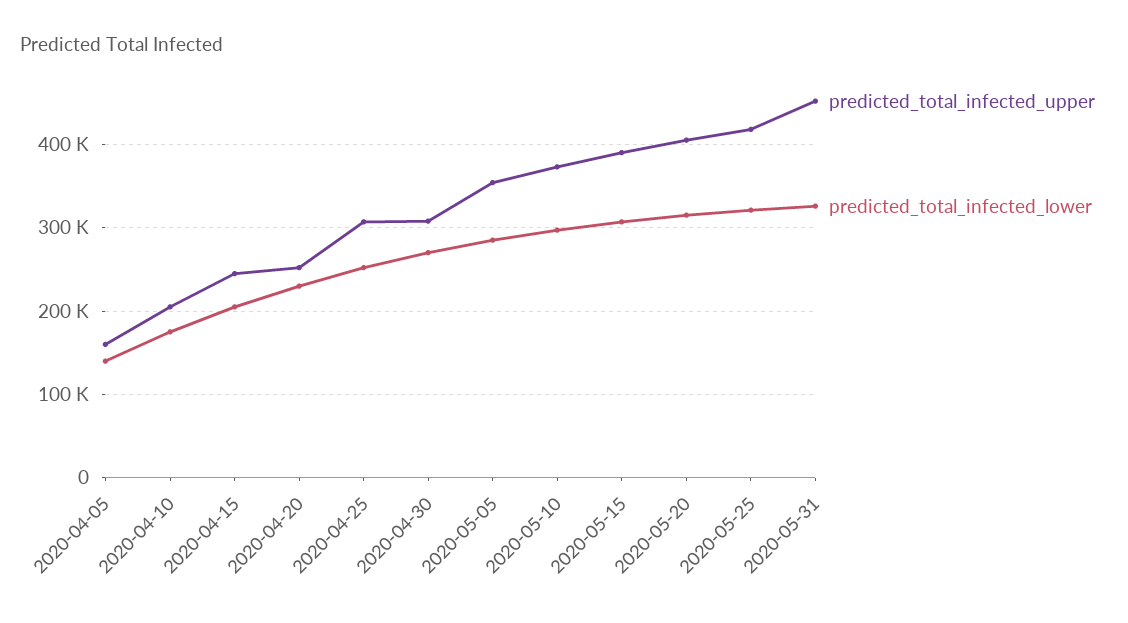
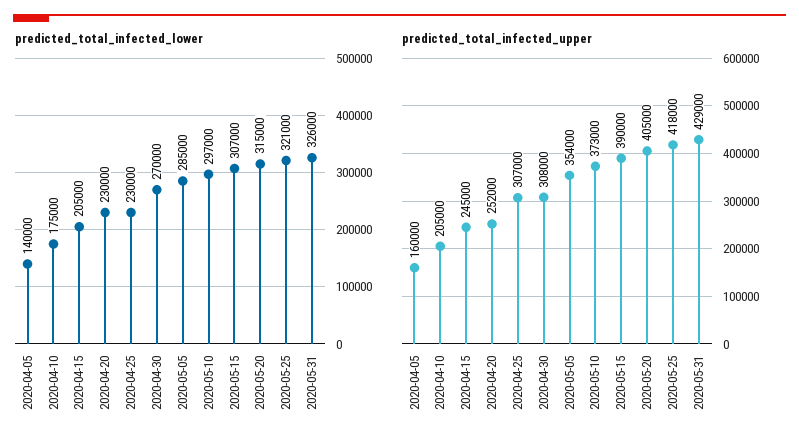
predicted_total_infected_lower, 2020-04-25: 250000 -> 230000
predicted_total_infected_upper, 2020-05-31: 450000 -> 429000

